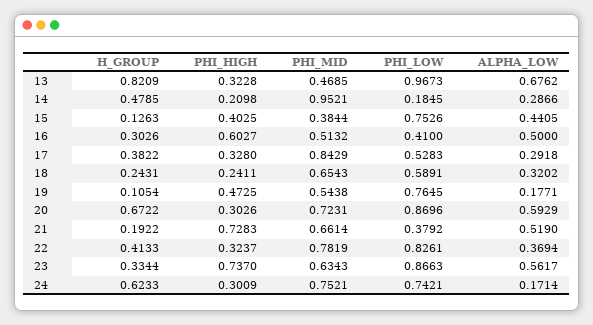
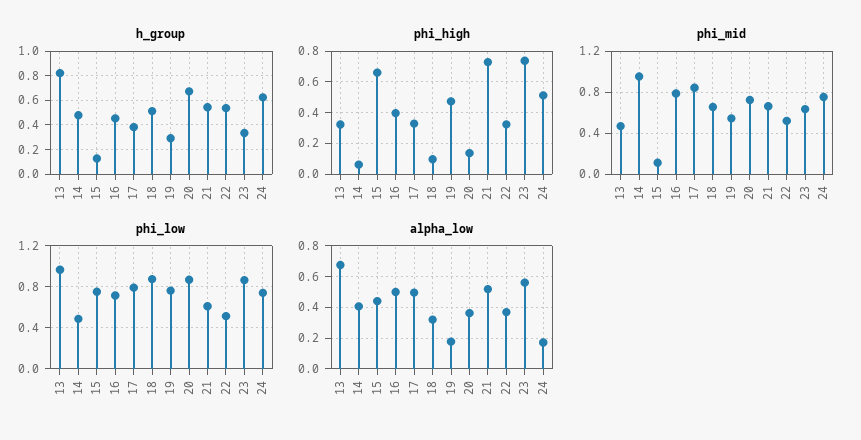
PHI_HIGH, 14: 0.2098 -> 0.05
PHI_LOW, 14: 0.1845 -> 0.5
ALPHA_LOW, 14: 0.2866 -> 0.4
PHI_HIGH, 15: 0.4025 -> 0.65
PHI_MID, 15: 0.3844 -> 0.1
H_GROUP, 16: 0.3026 -> 0.45
PHI_HIGH, 16: 0.6027 -> 0.4
PHI_MID, 16: 0.5132 -> 0.8
PHI_LOW, 16: 0.41 -> 0.7
PHI_LOW, 17: 0.5283 -> 0.8
ALPHA_LOW, 17: 0.2918 -> 0.5
H_GROUP, 18: 0.2431 -> 0.5
PHI_HIGH, 18: 0.2411 -> 0.1
PHI_LOW, 18: 0.5891 -> 0.9
H_GROUP, 19: 0.1054 -> 0.3
PHI_HIGH, 20: 0.3026 -> 0.15
ALPHA_LOW, 20: 0.5929 -> 0.35
H_GROUP, 21: 0.1922 -> 0.55
PHI_LOW, 21: 0.3792 -> 0.6
H_GROUP, 22: 0.4133 -> 0.55
PHI_MID, 22: 0.7819 -> 0.5
PHI_LOW, 22: 0.8261 -> 0.5
PHI_HIGH, 24: 0.3009 -> 0.5

